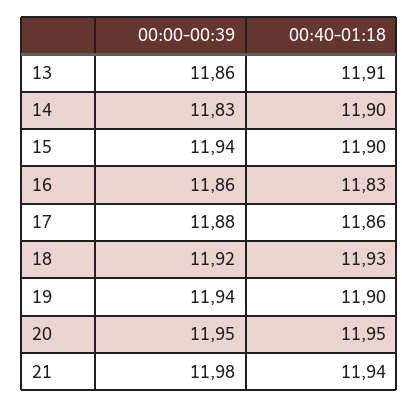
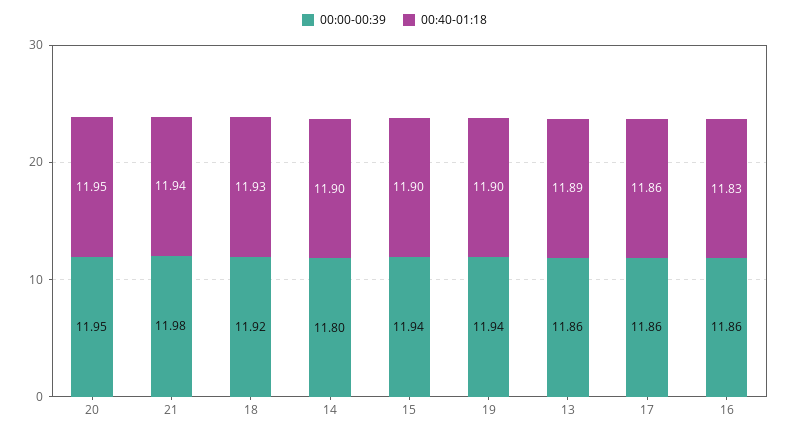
00:40-01:18, 13: 11.91 -> 11.89
00:00-00:39, 14: 11.83 -> 11.8
00:00-00:39, 17: 11.88 -> 11.86

